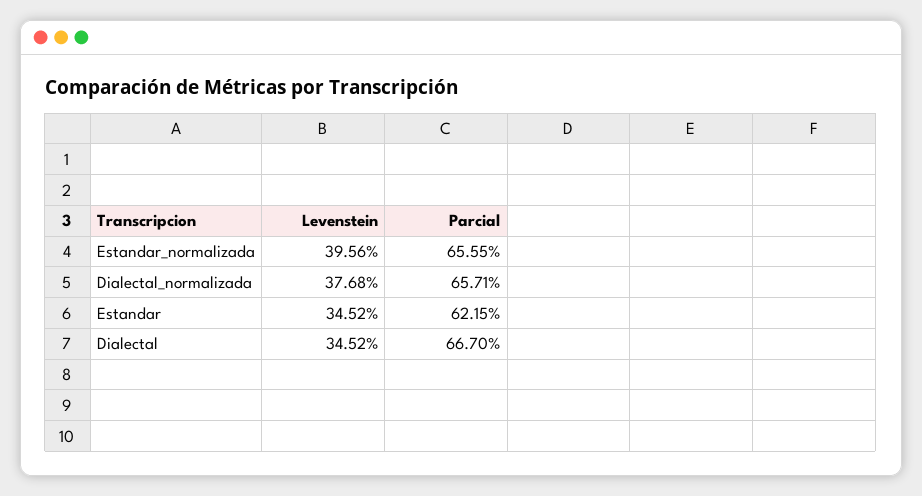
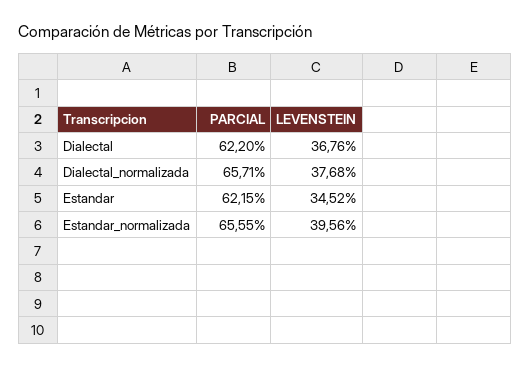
Levenstein, Dialectal: 34.52 -> 36.76
Parcial, Dialectal: 66.7 -> 62.2

